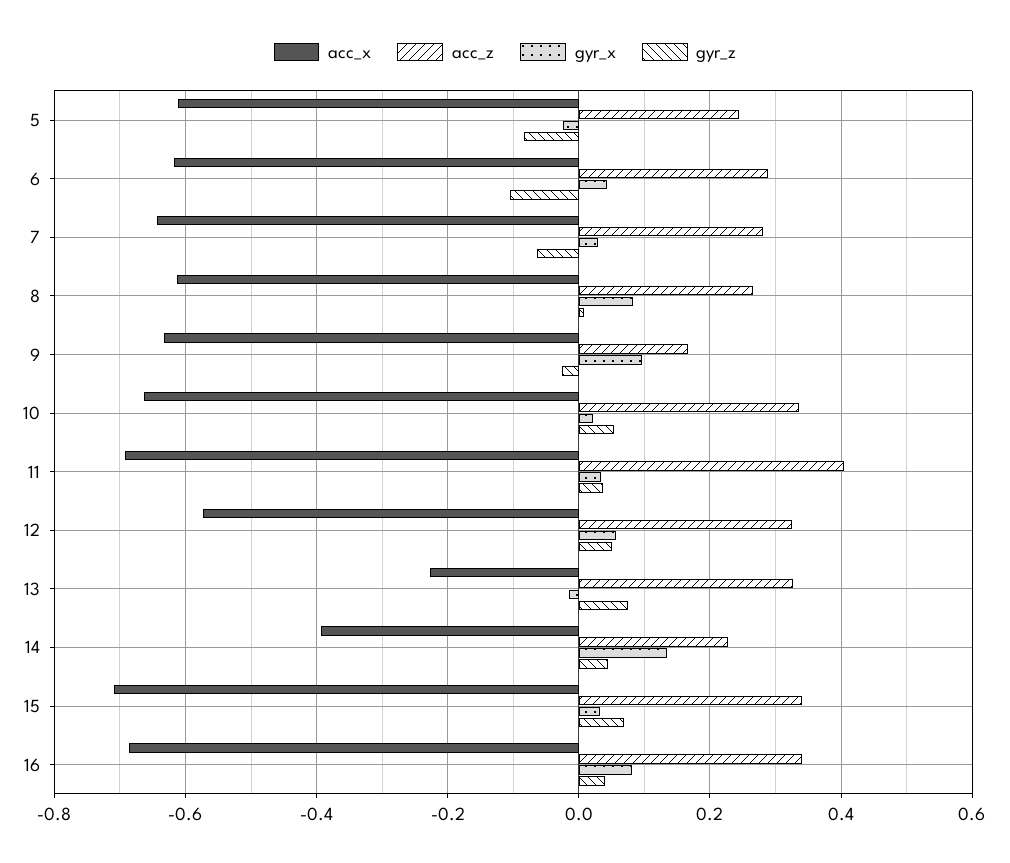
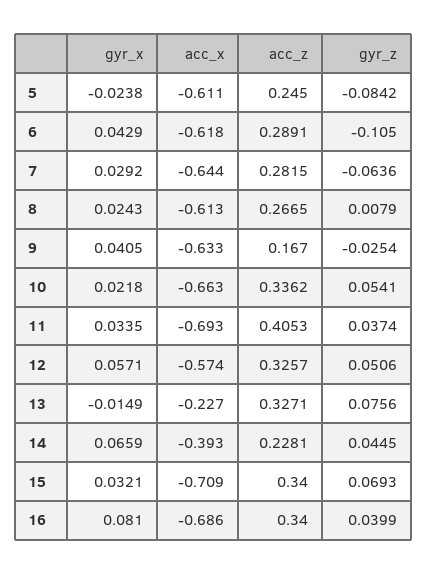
gyr_x, 8: 0.08 -> 0.0243
gyr_x, 9: 0.1 -> 0.0405
gyr_x, 14: 0.14 -> 0.0659

